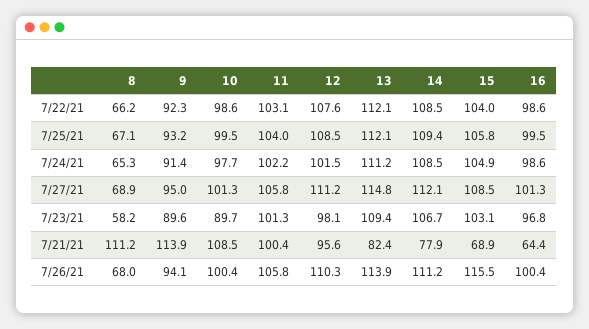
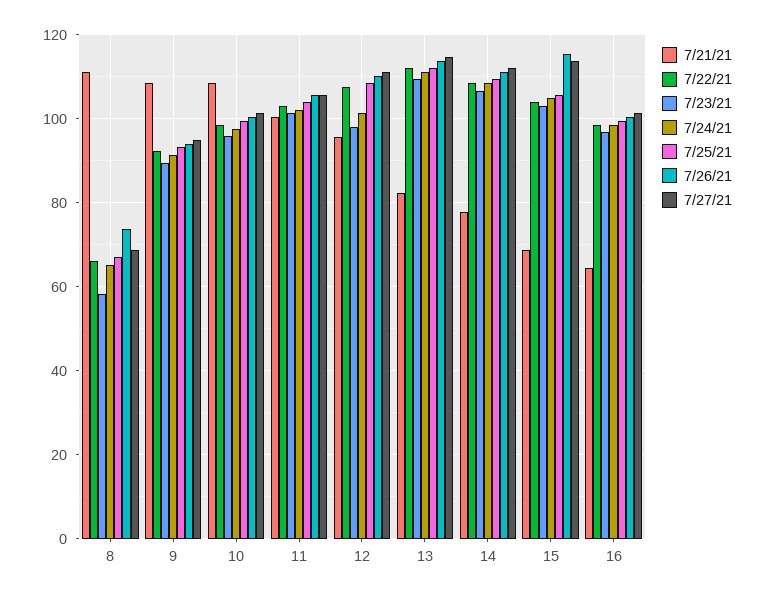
7/27/21, 15: 108.5 -> 114
7/23/21, 10: 89.7 -> 96
7/21/21, 9: 113.9 -> 108
7/26/21, 8: 68 -> 74

